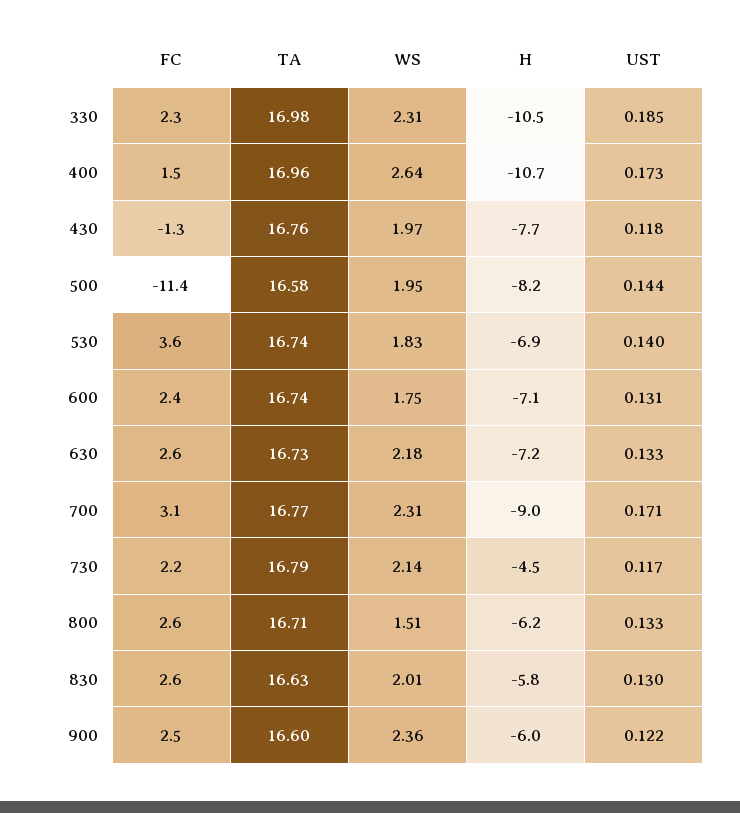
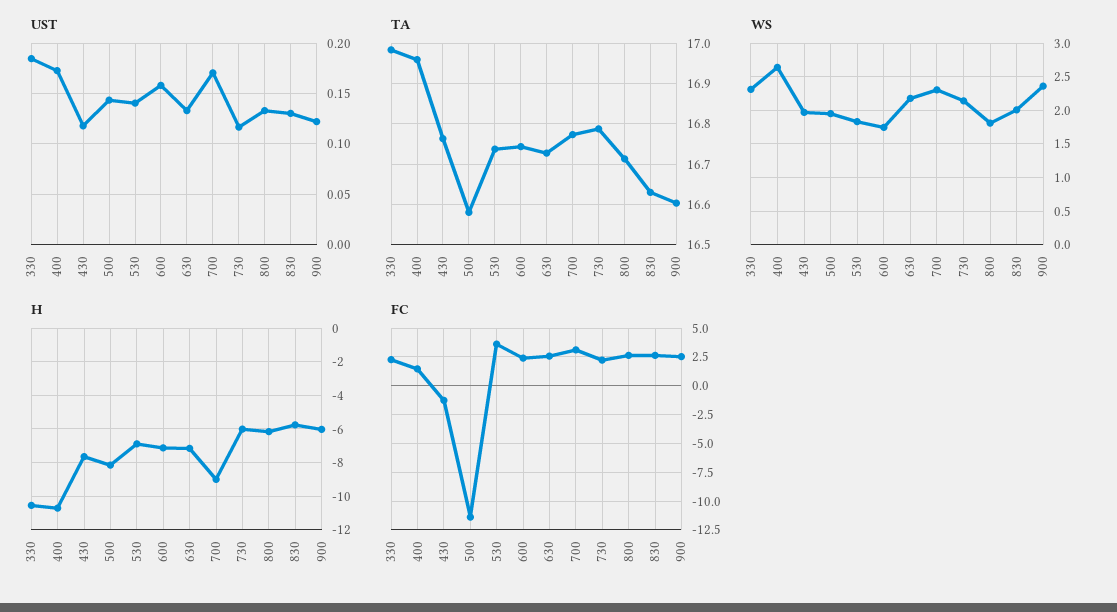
UST, 600: 0.131 -> 0.16
H, 730: -4.5 -> -6
WS, 800: 1.51 -> 1.8

